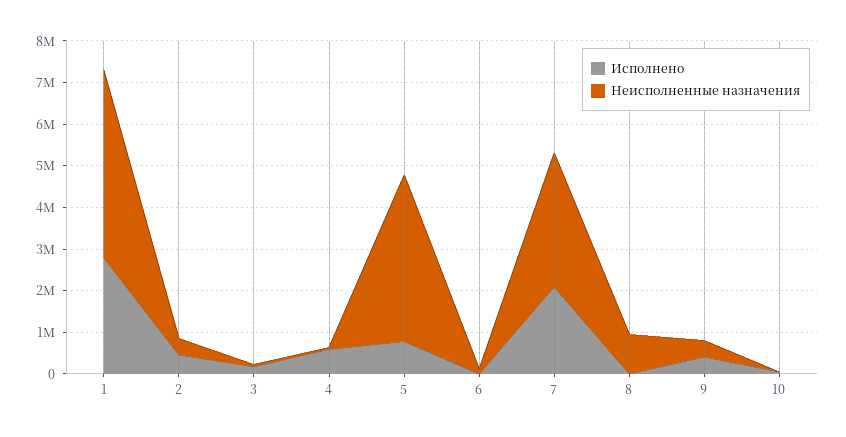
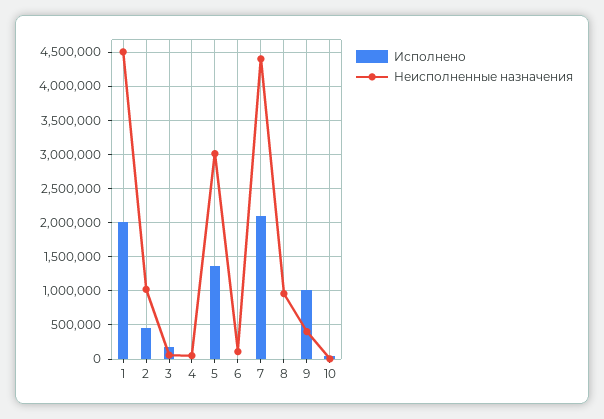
Исполнено, 1: 2800000 -> 2000000
Неисполненные назначения, 2: 400000 -> 1000000
Исполнено, 4: 600000 -> 0
Исполнено, 5: 800000 -> 1400000
Неисполненные назначения, 5: 4000000 -> 3000000
Неисполненные назначения, 7: 3200000 -> 4400000
Исполнено, 9: 400000 -> 1000000

